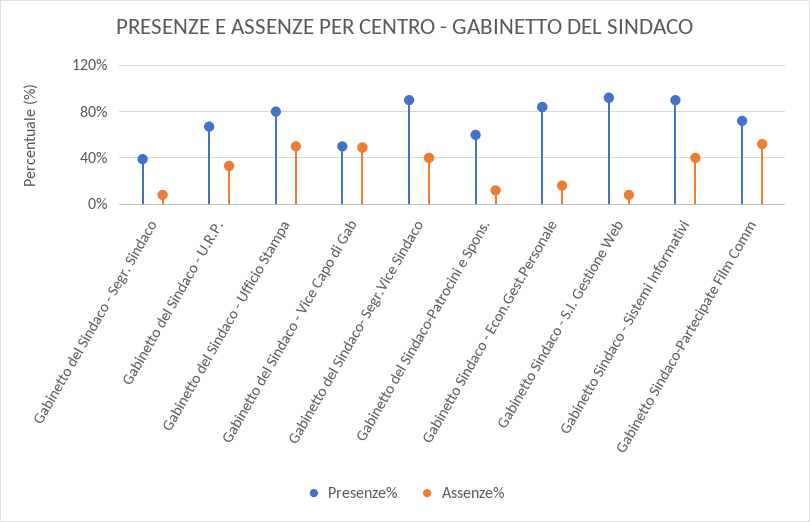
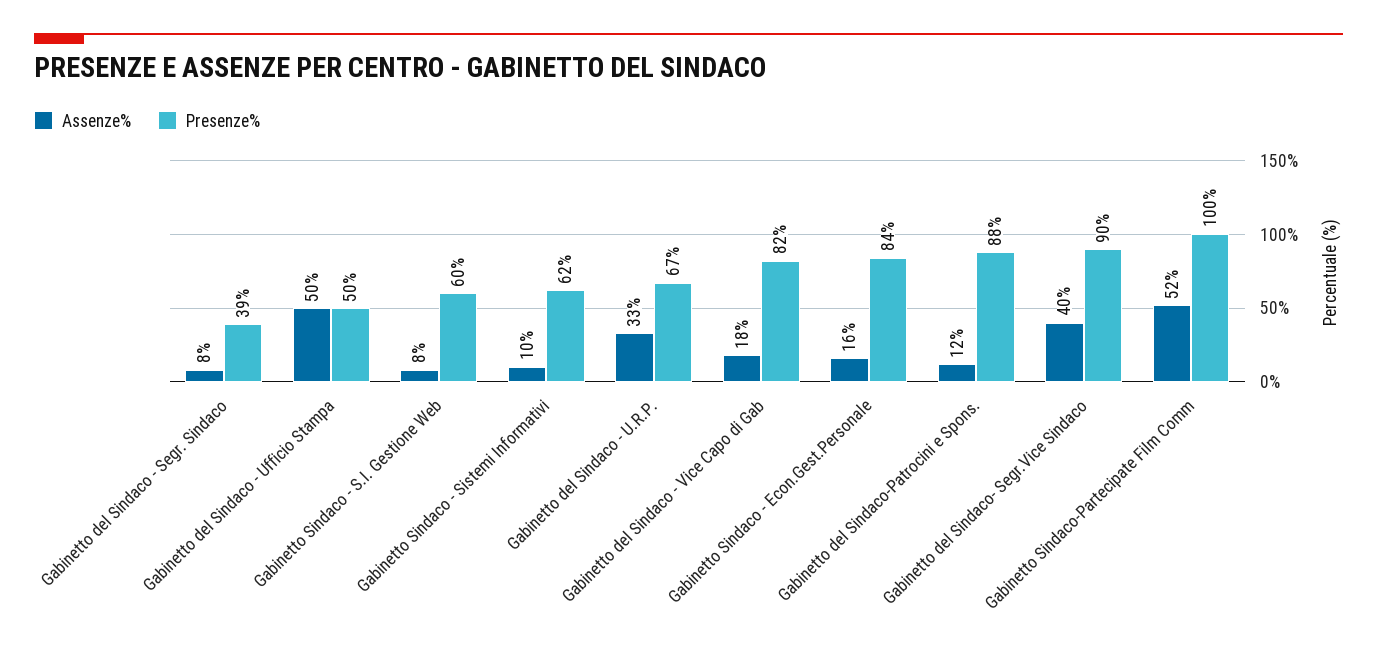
Presenze%, Gabinetto del Sindaco - Ufficio Stampa: 80 -> 50
Presenze%, Gabinetto del Sindaco - Vice Capo di Gab: 50 -> 82
Assenze%, Gabinetto del Sindaco - Vice Capo di Gab: 50 -> 18
Presenze%, Gabinetto del Sindaco-Patrocini e Spons.: 60 -> 88
Presenze%, Gabinetto Sindaco - S.I. Gestione Web: 90 -> 60
Presenze%, Gabinetto Sindaco - Sistemi Informativi: 90 -> 62
Assenze%, Gabinetto Sindaco - Sistemi Informativi: 40 -> 10
Presenze%, Gabinetto Sindaco-Partecipate Film Comm: 70 -> 100

